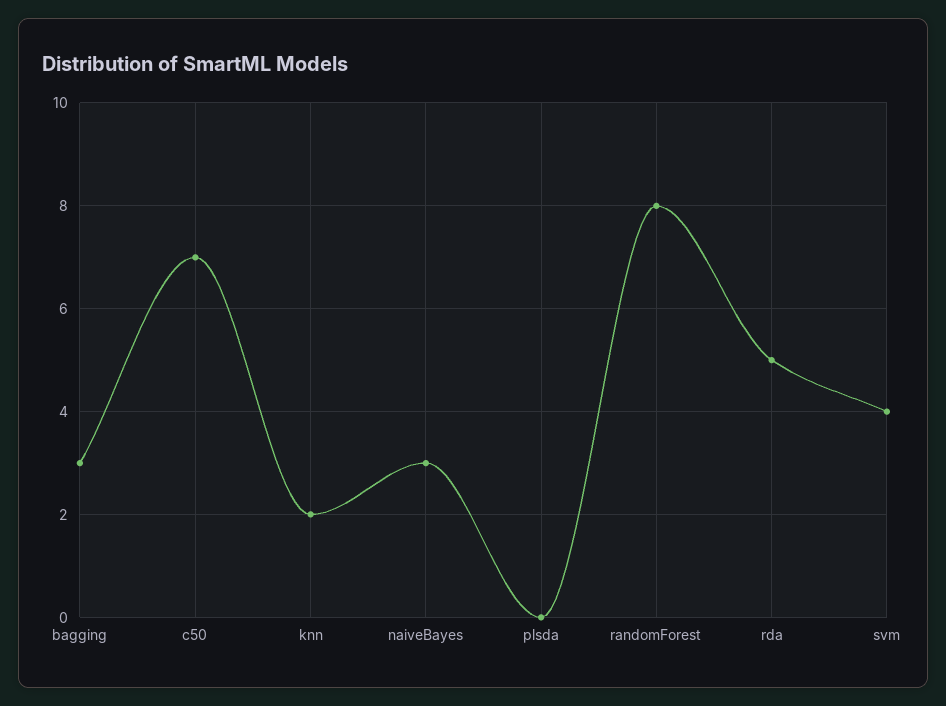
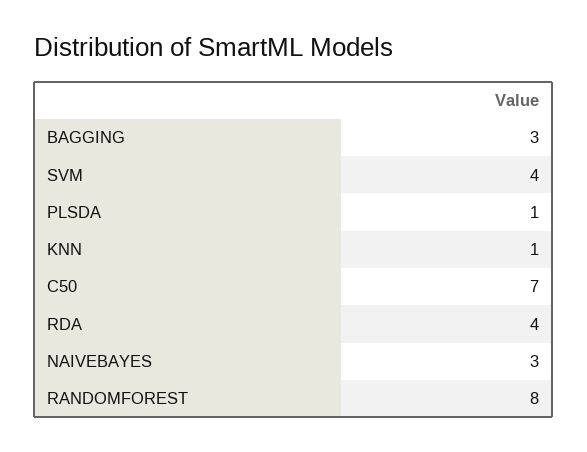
knn: 2 -> 1
plsda: 0 -> 1
rda: 5 -> 4

